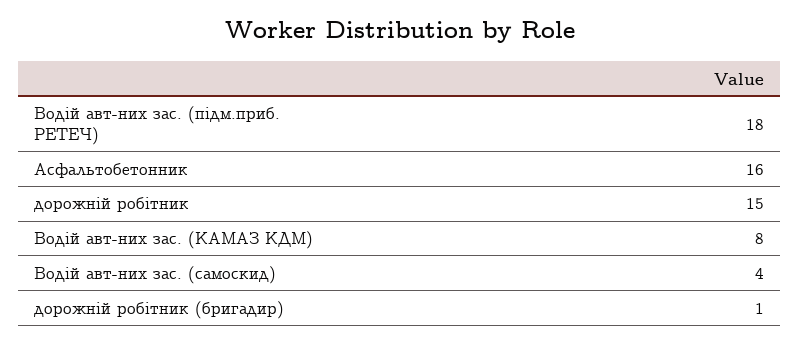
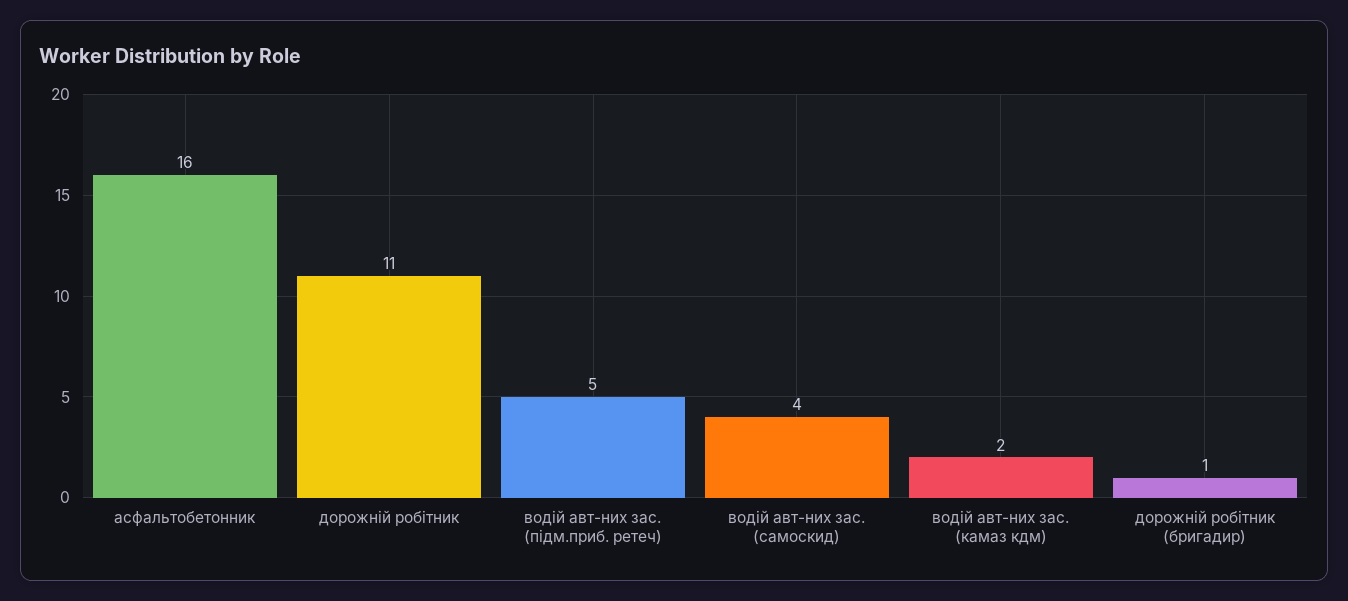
Водій авт-них зас. (підм.приб. РЕТЕЧ): 18 -> 5
дорожній робітник: 15 -> 11
Водій авт-них зас. (КАМАЗ КДМ): 8 -> 2

